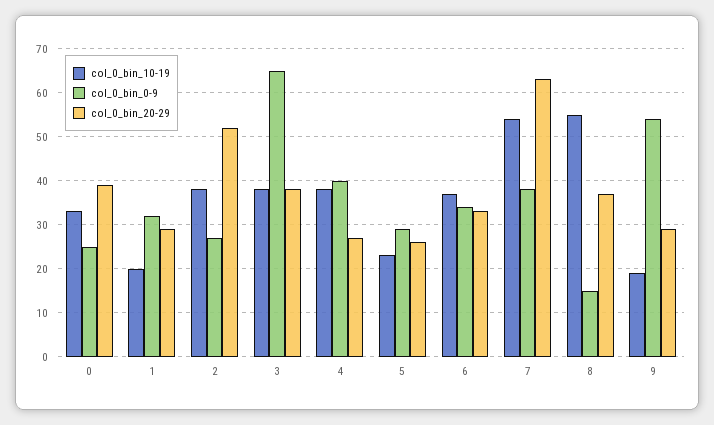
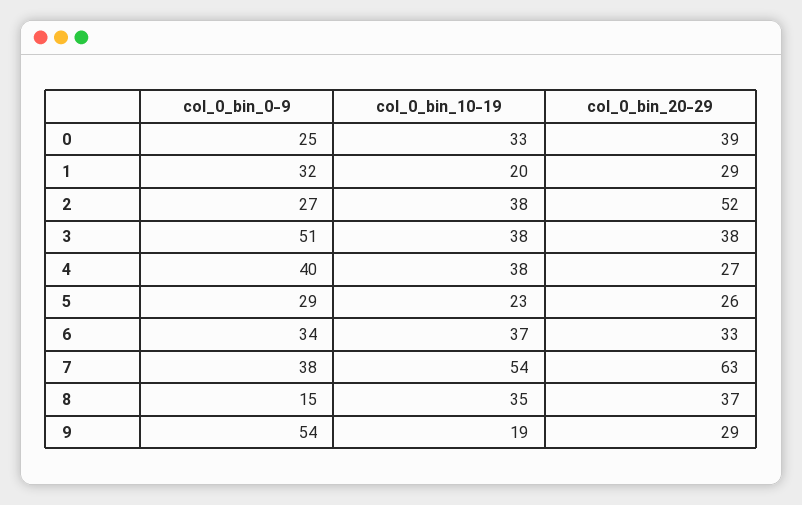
col_0_bin_0-9, 3: 65 -> 51
col_0_bin_10-19, 8: 55 -> 35

